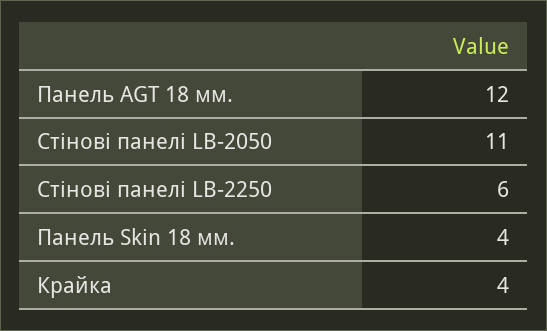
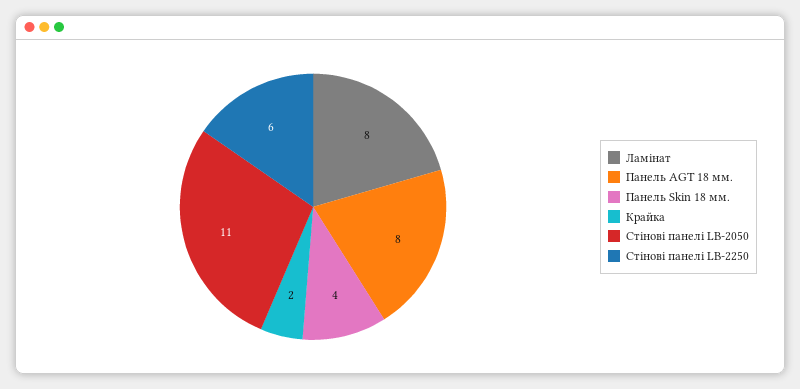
Панель AGT 18 мм.: 12 -> 8
Крайка: 4 -> 2
Ламінат: none -> 8

